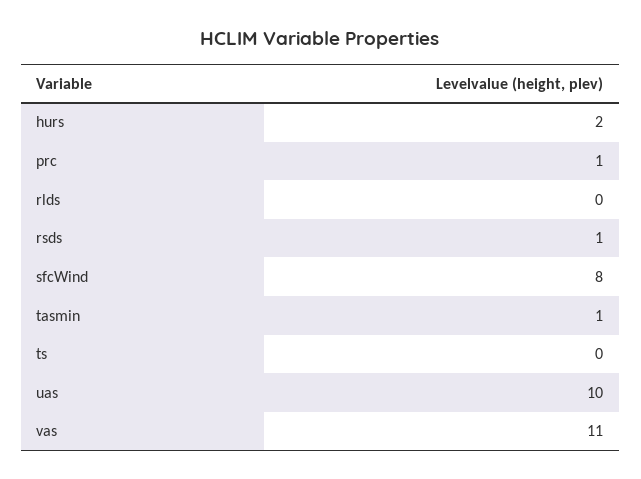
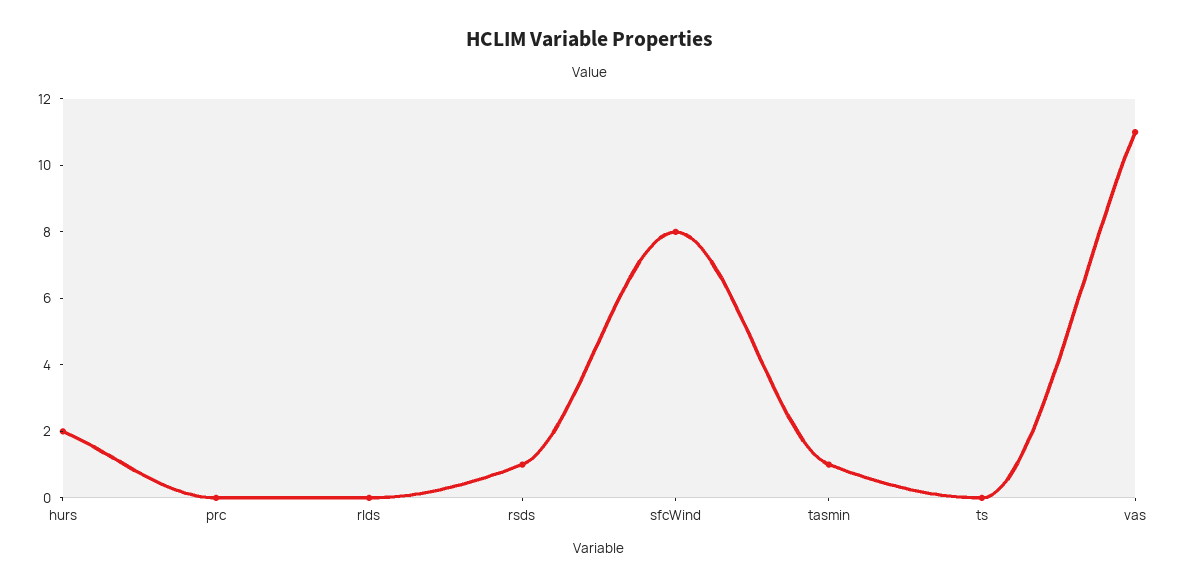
prc: 1 -> 0
uas: 10 -> none

